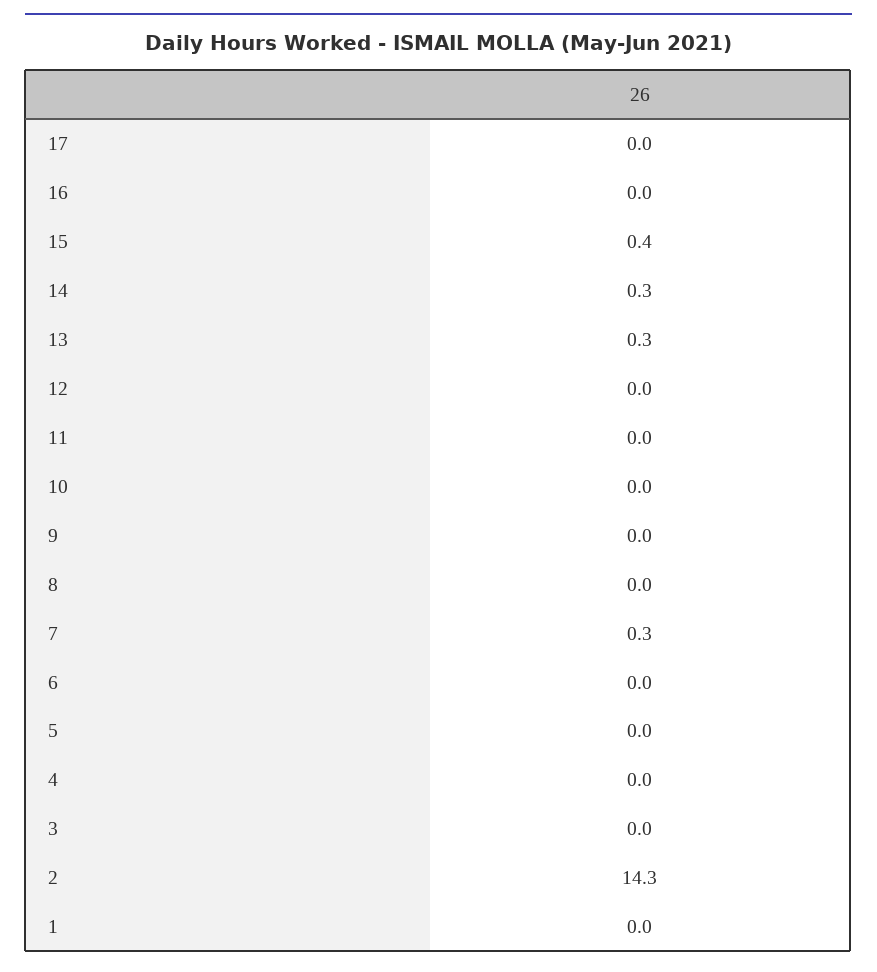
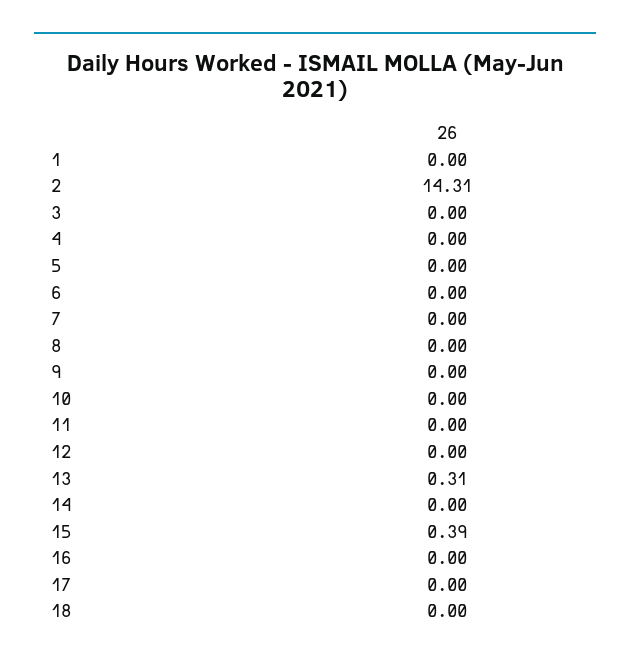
14: 0.3 -> 0
7: 0.3 -> 0
18: none -> 0

